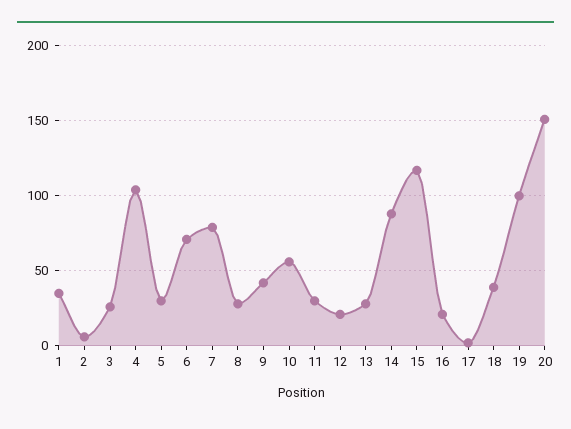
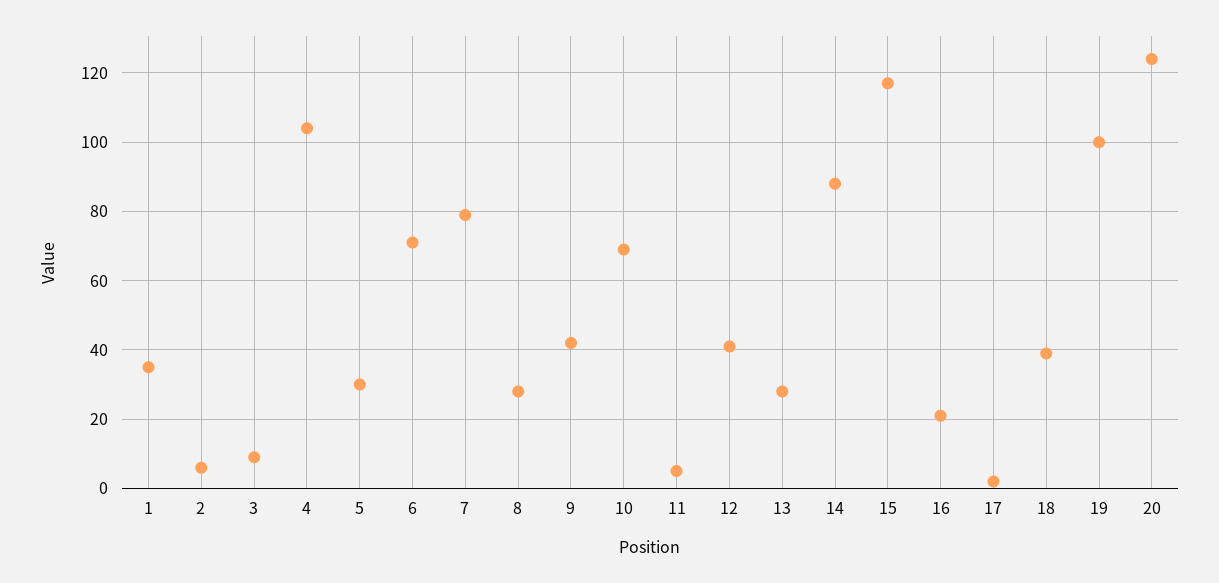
3: 25 -> 10
10: 55 -> 70
11: 30 -> 5
12: 20 -> 40
20: 150 -> 125

